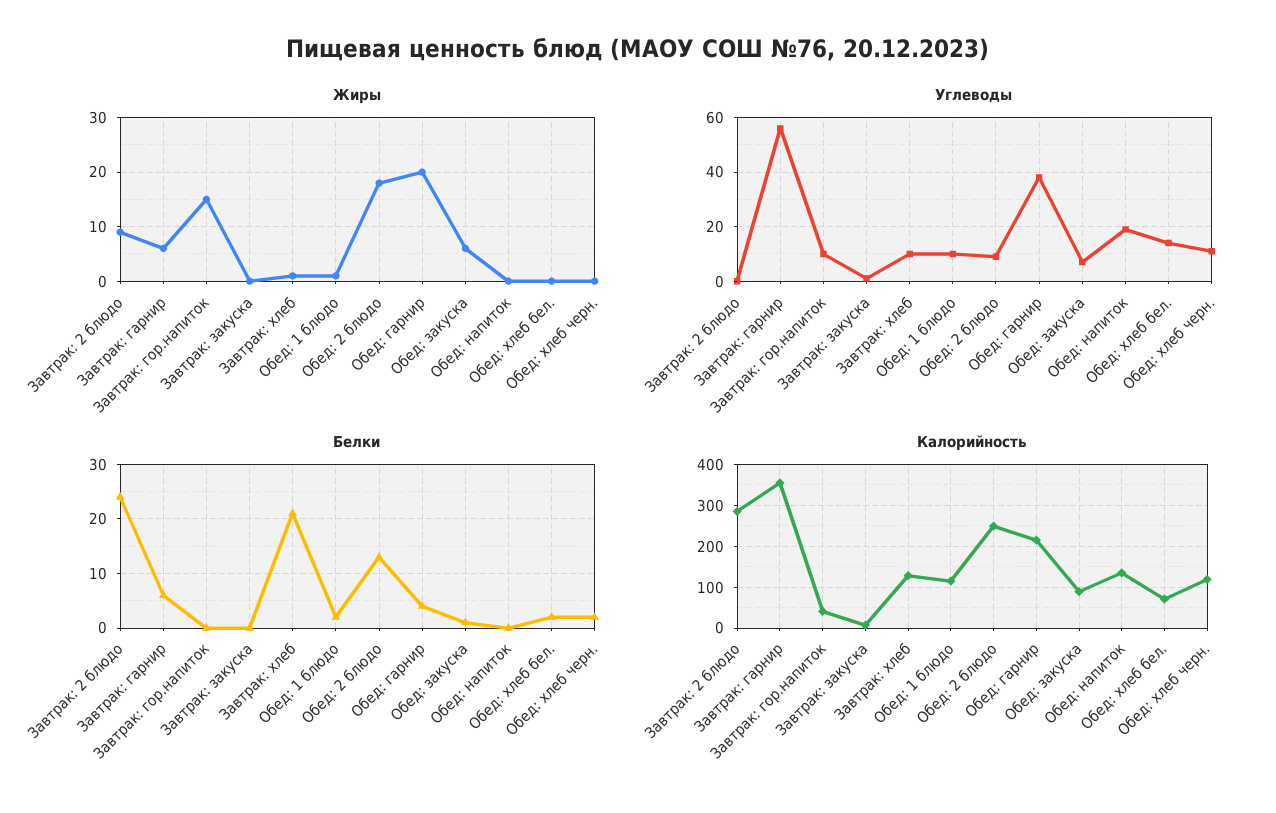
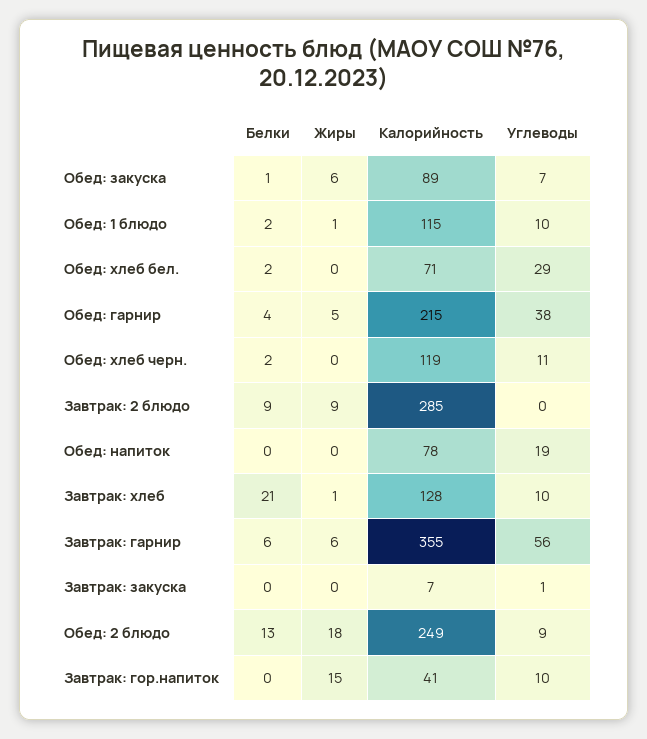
Жиры, Обед: гарнир: 20 -> 5
Углеводы, Обед: хлеб бел.: 15 -> 29
Белки, Завтрак: 2 блюдо: 25 -> 9
Калорийность, Обед: напиток: 140 -> 78

